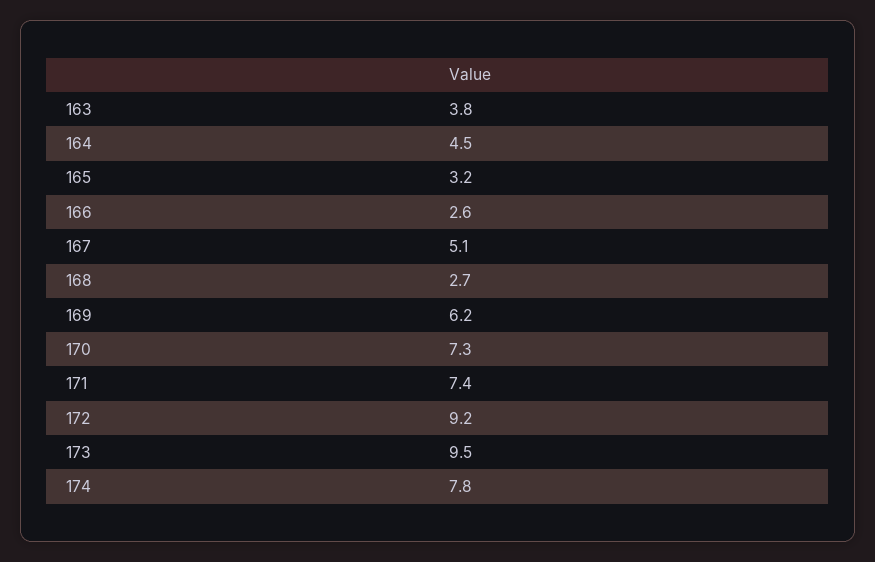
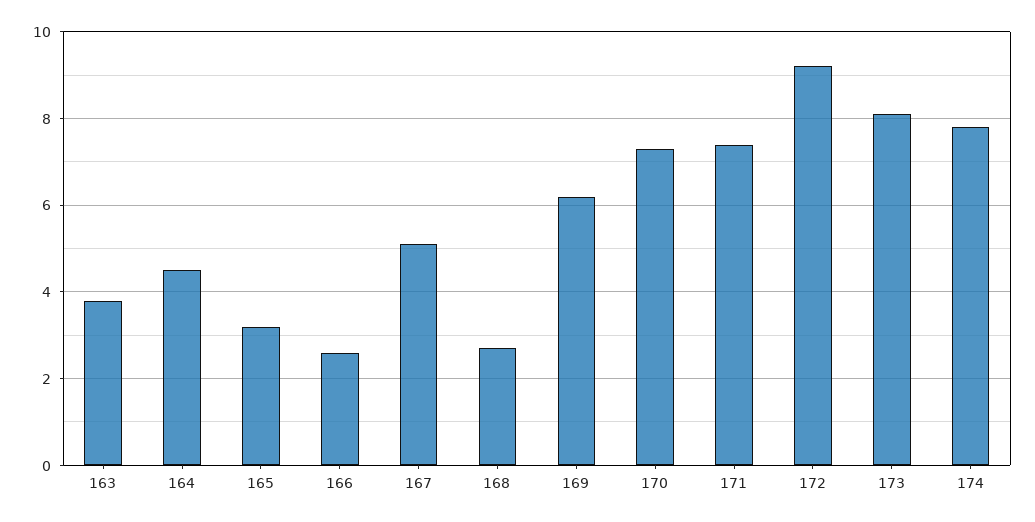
173: 9.5 -> 8

